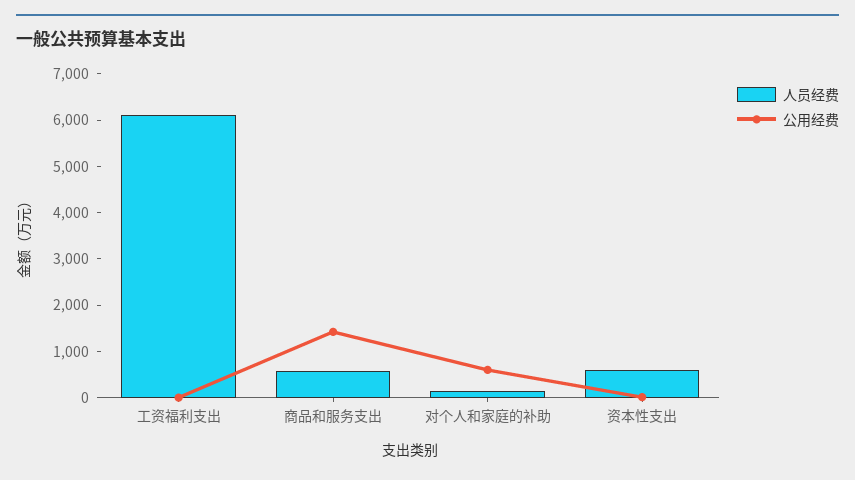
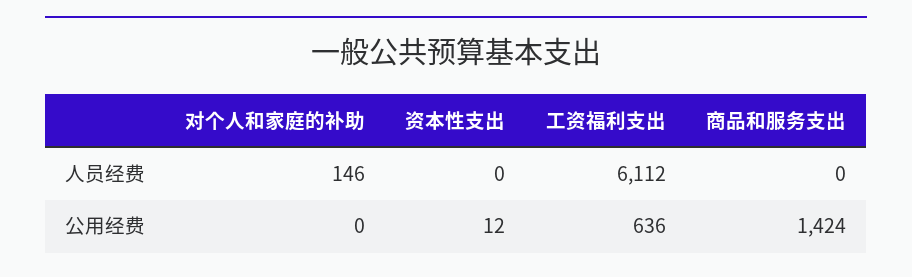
公用经费, 工资福利支出: 0 -> 636
人员经费, 商品和服务支出: 600 -> 0
公用经费, 对个人和家庭的补助: 600 -> 0
人员经费, 资本性支出: 600 -> 0

